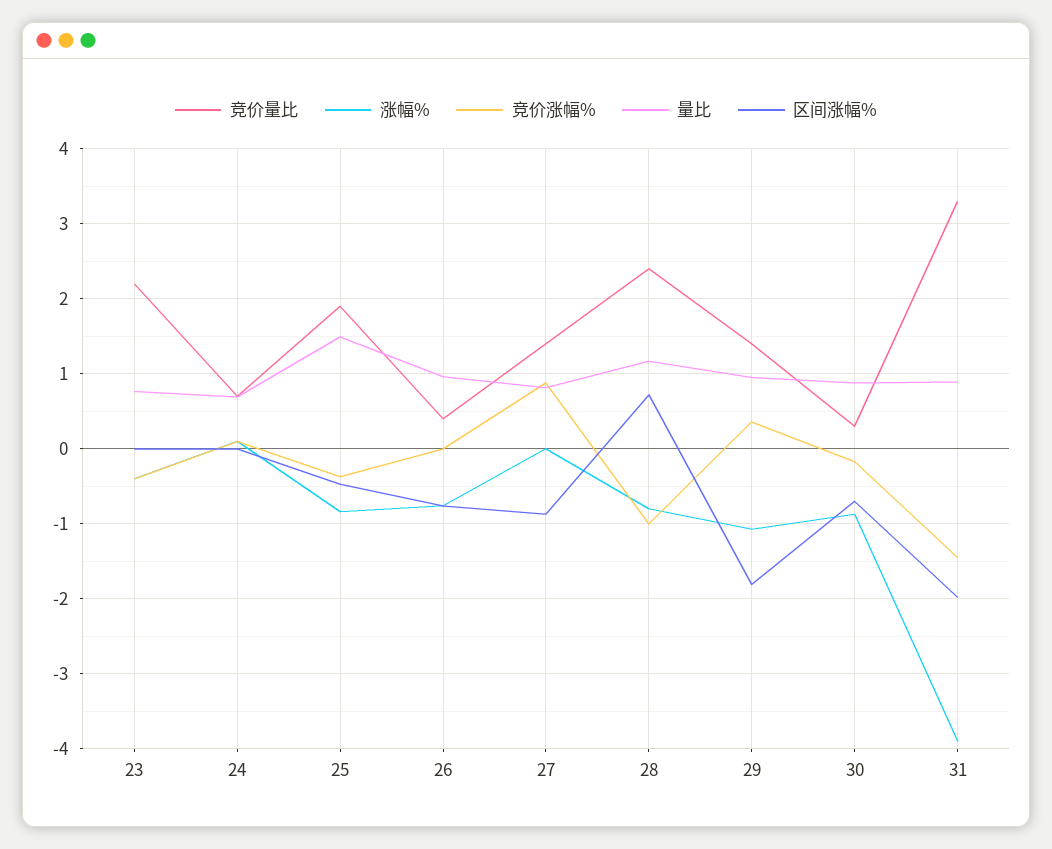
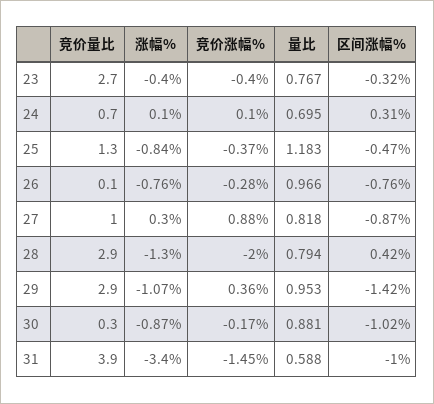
竞价量比, 23: 2.2 -> 2.7
区间涨幅%, 23: 0 -> -0.32
区间涨幅%, 24: 0 -> 0.31
竞价量比, 25: 1.9 -> 1.3
量比, 25: 1.5 -> 1.183
竞价量比, 26: 0.4 -> 0.1
竞价涨幅%, 26: 0 -> -0.28
竞价量比, 27: 1.4 -> 1
涨幅%, 27: 0 -> 0.3
竞价量比, 28: 2.4 -> 2.9
涨幅%, 28: -0.8 -> -1.3
竞价涨幅%, 28: -1 -> -2
量比, 28: 1.2 -> 0.794
区间涨幅%, 28: 0.7 -> 0.42
竞价量比, 29: 1.4 -> 2.9
区间涨幅%, 29: -1.8 -> -1.42
区间涨幅%, 30: -0.7 -> -1.02
竞价量比, 31: 3.3 -> 3.9
涨幅%, 31: -3.9 -> -3.4
量比, 31: 0.9 -> 0.588
区间涨幅%, 31: -2 -> -1

